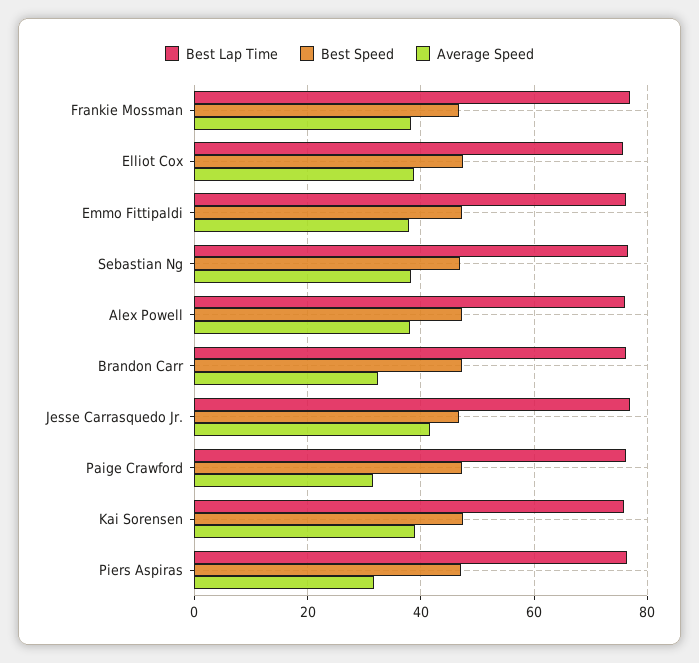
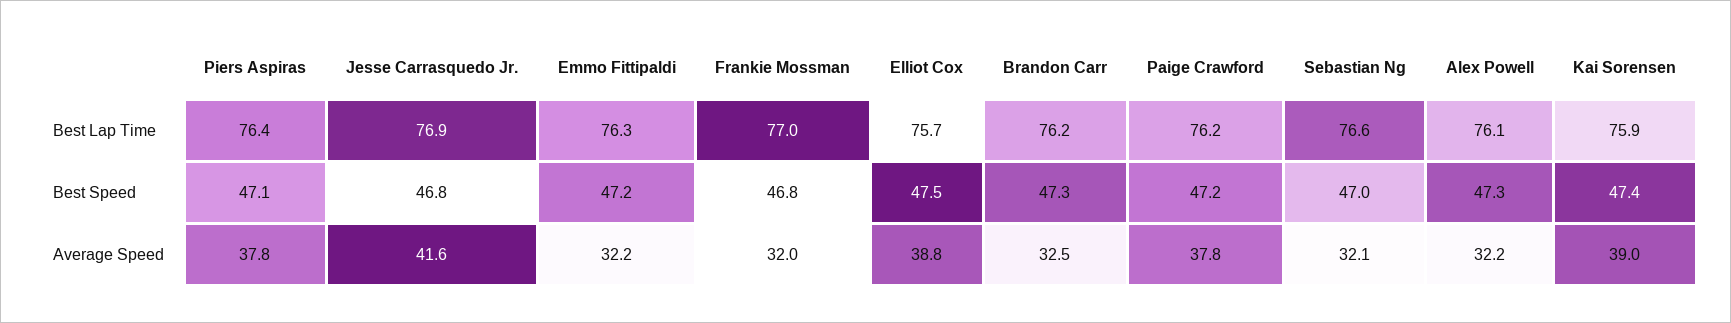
Average Speed, Frankie Mossman: 38 -> 32
Average Speed, Emmo Fittipaldi: 38 -> 32.2
Average Speed, Sebastian Ng: 38 -> 32.1
Average Speed, Alex Powell: 38 -> 32.2
Average Speed, Paige Crawford: 32 -> 37.8
Average Speed, Piers Aspiras: 32 -> 37.8

